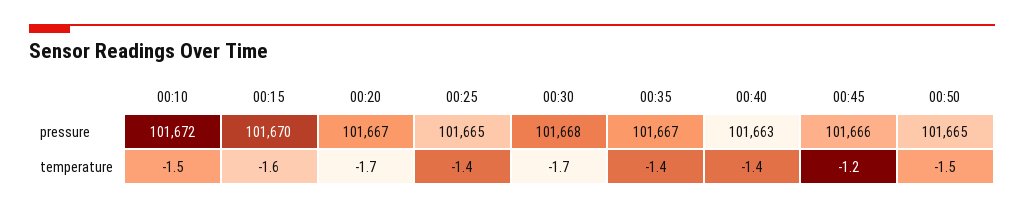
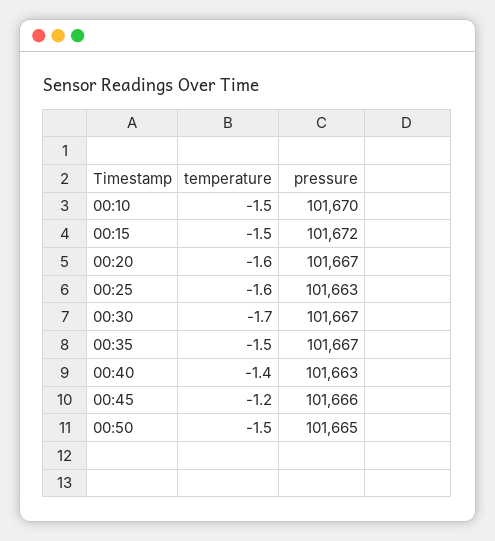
00:10, pressure: 101672 -> 101670
00:15, pressure: 101670 -> 101672
00:25, pressure: 101665 -> 101663
00:30, pressure: 101668 -> 101667
00:15, temperature: -1.6 -> -1.5
00:20, temperature: -1.7 -> -1.6
00:25, temperature: -1.4 -> -1.6
00:35, temperature: -1.4 -> -1.5

